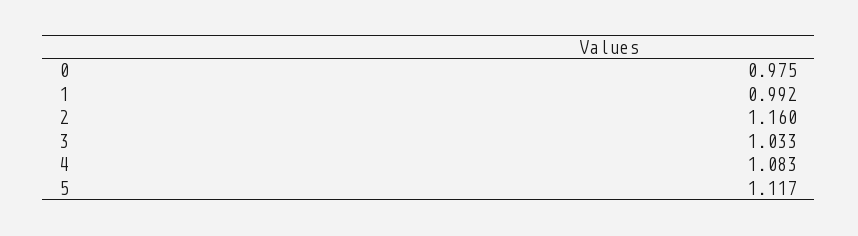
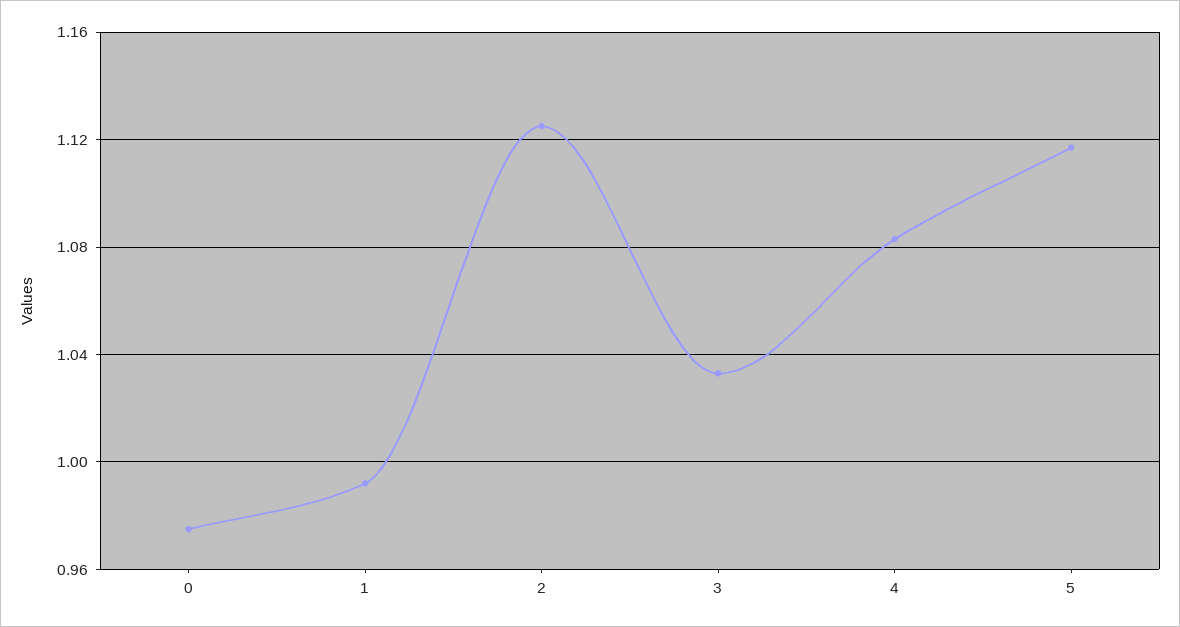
2: 1.16 -> 1.125

